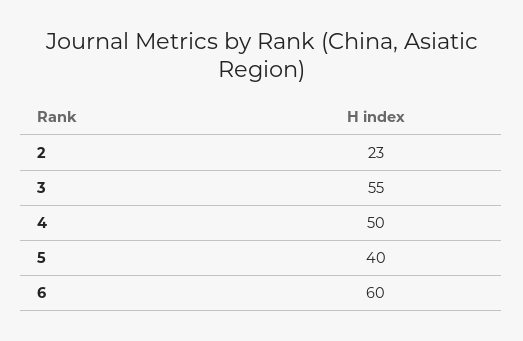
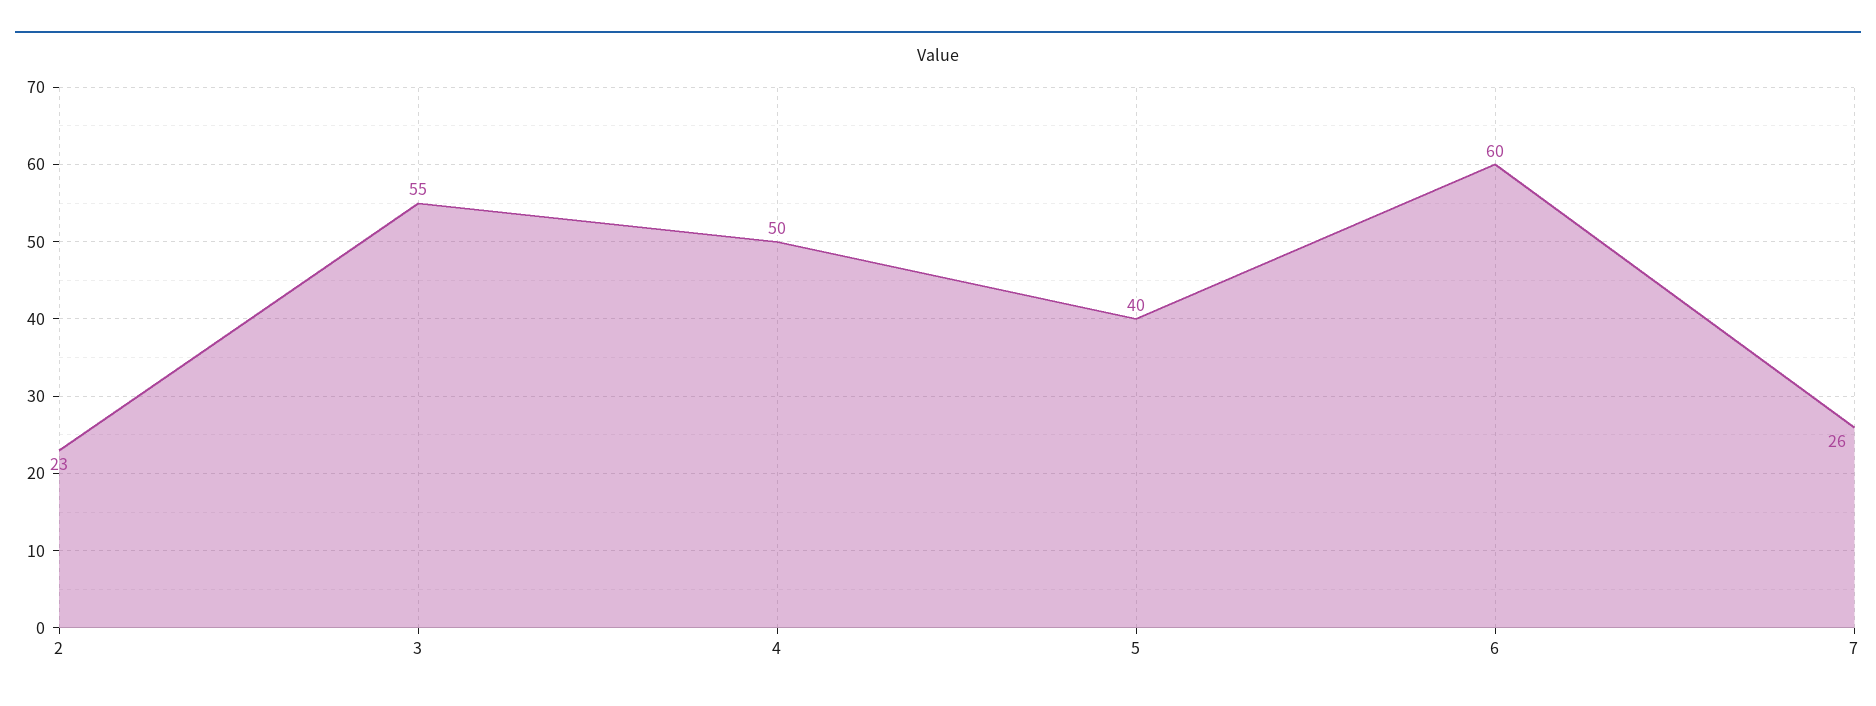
7: none -> 26

